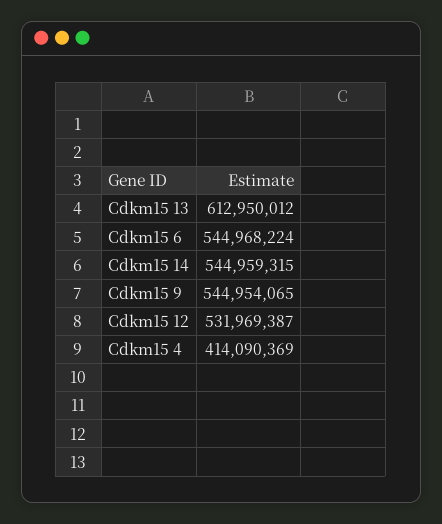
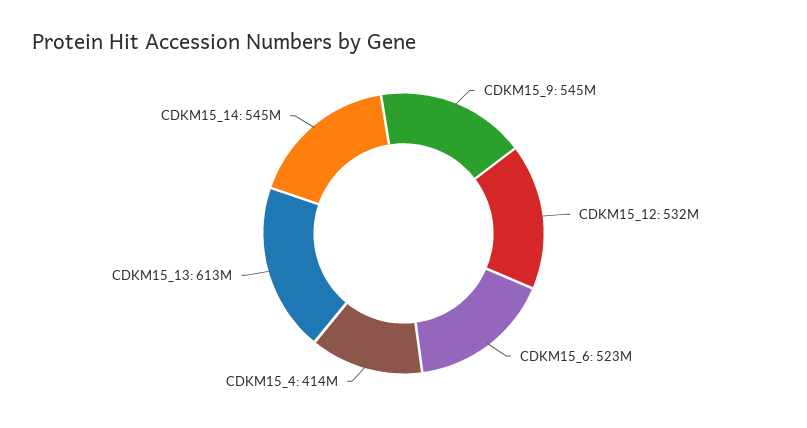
Cdkm15 6: 544968224 -> 523000000

